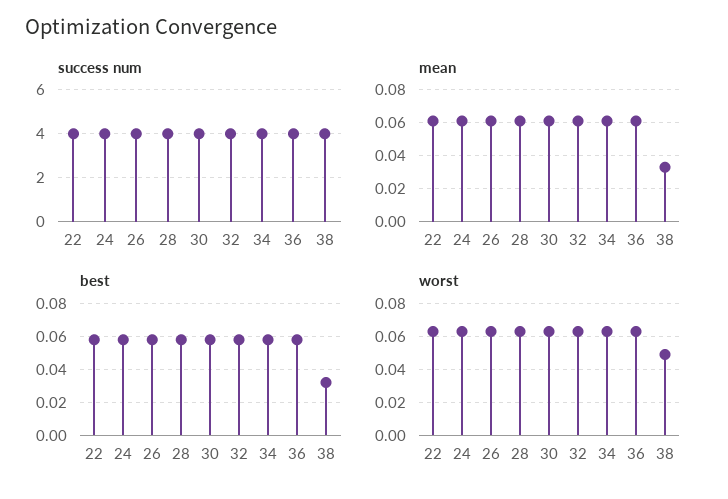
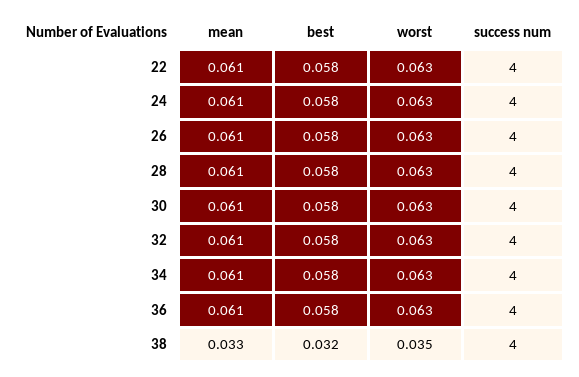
worst, 38: 0.05 -> 0.035

